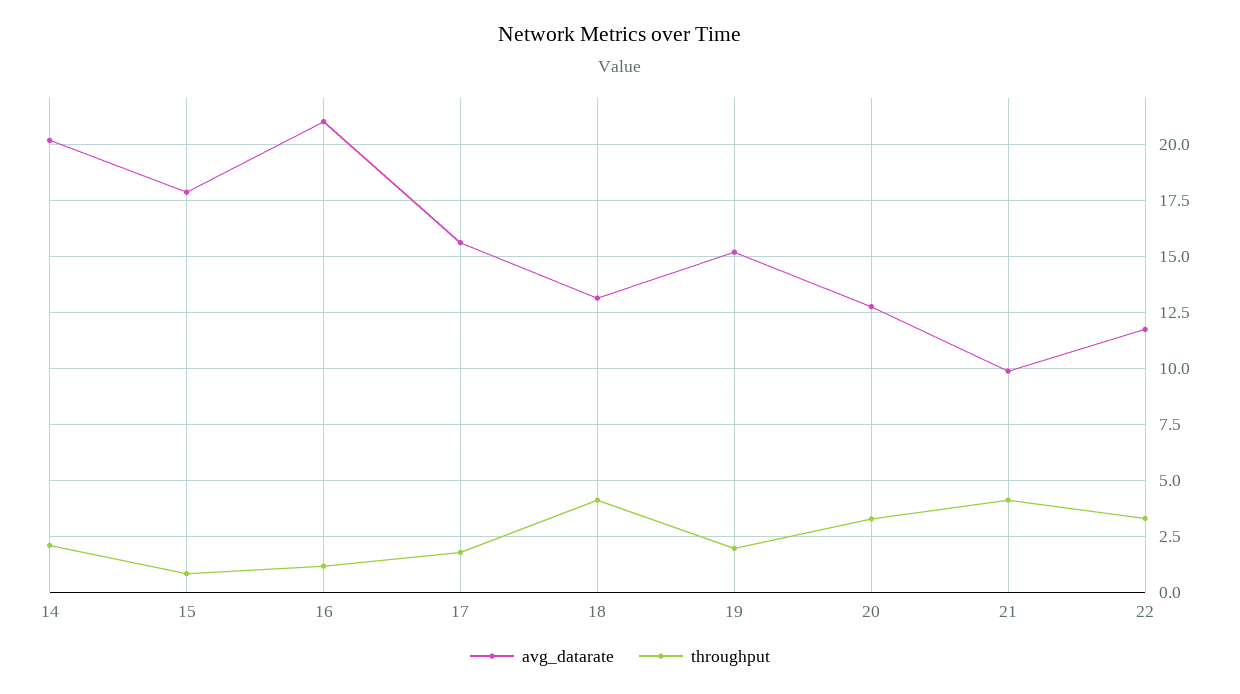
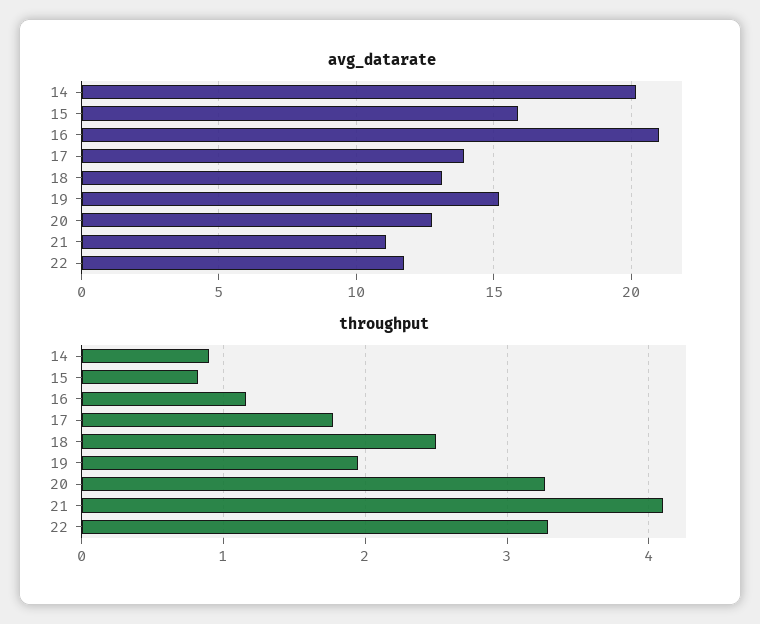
throughput, 14: 2 -> 0.9
avg_datarate, 15: 18 -> 16
avg_datarate, 17: 15.5 -> 14
throughput, 18: 4 -> 2.5
avg_datarate, 21: 10 -> 11

